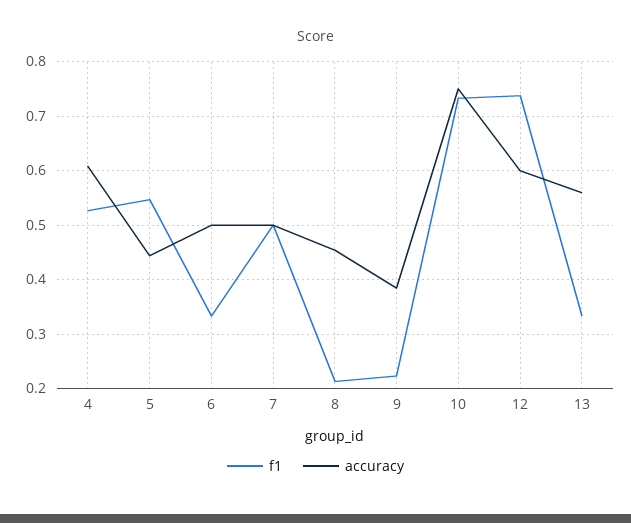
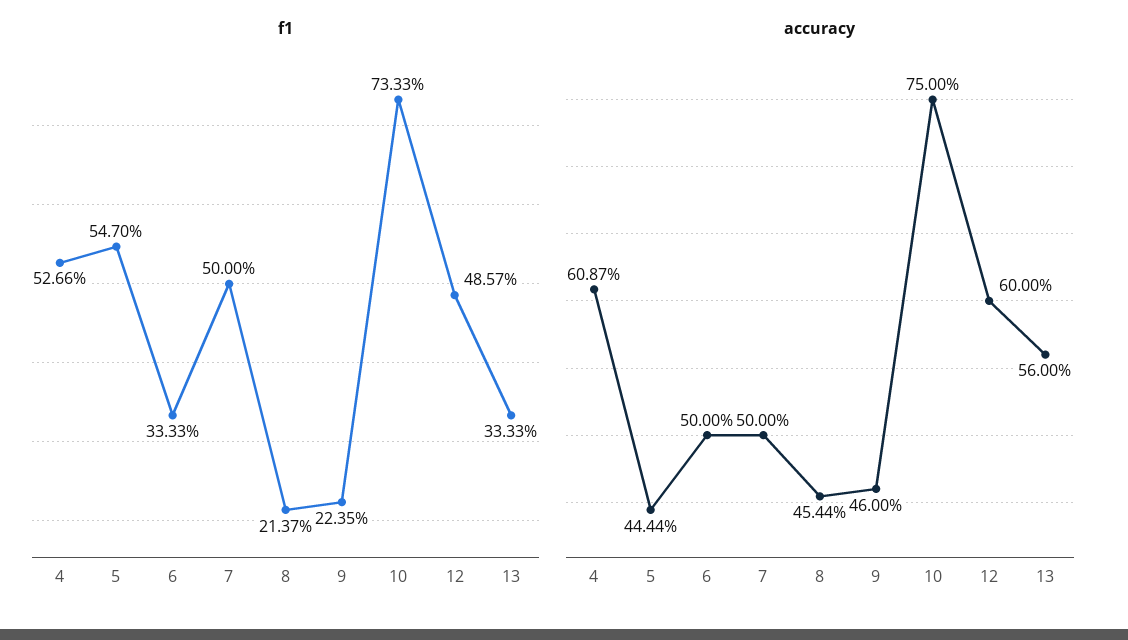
accuracy, 9: 0.38 -> 0.46
f1, 12: 0.74 -> 0.4857

